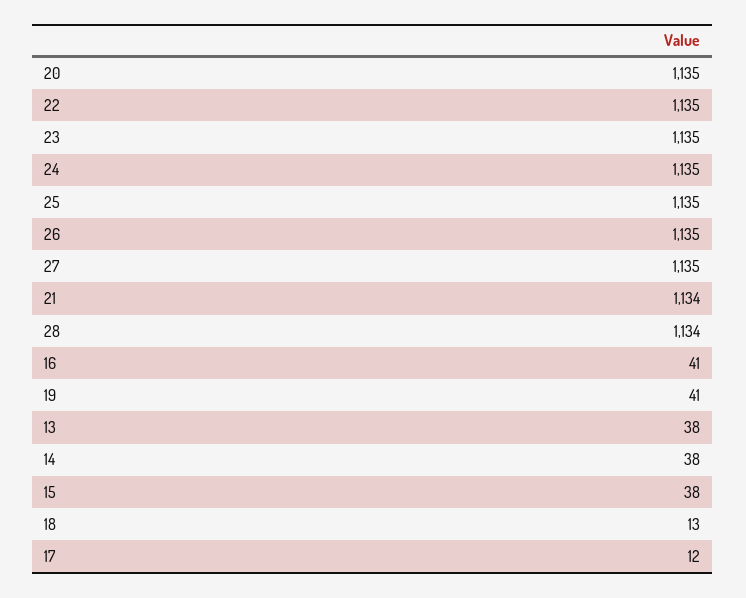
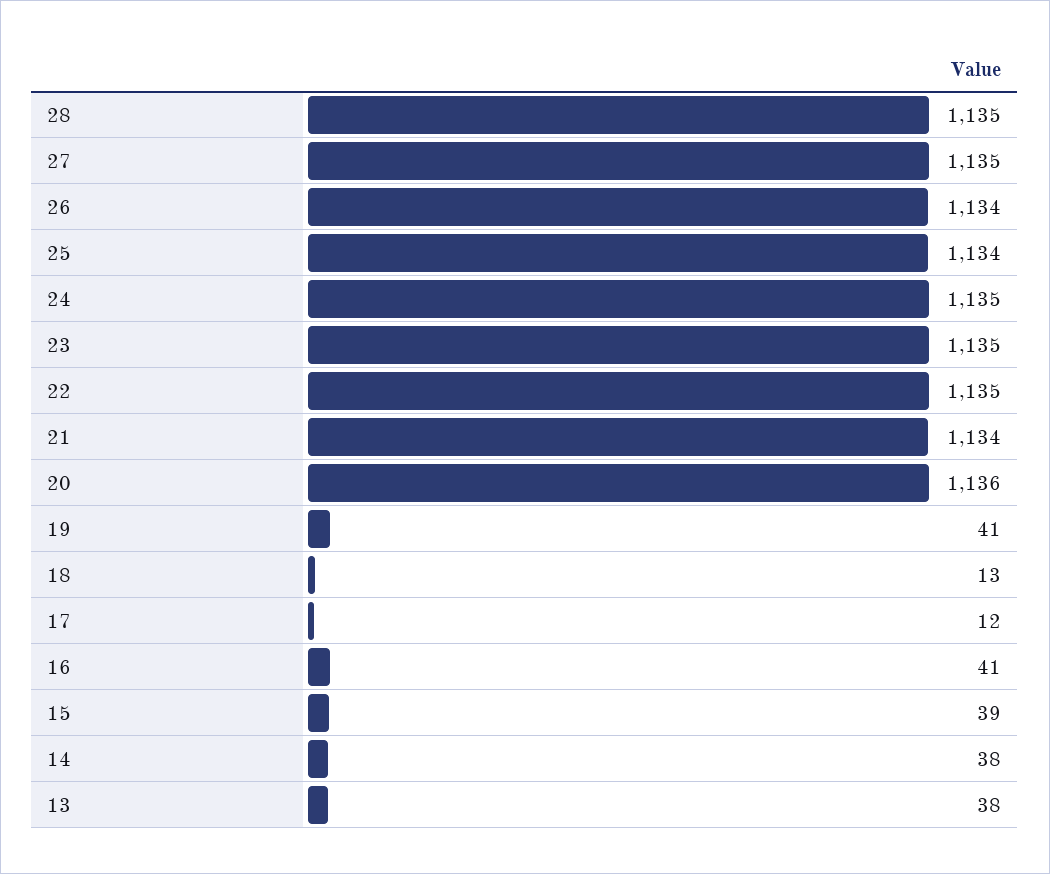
20: 1135 -> 1136
25: 1135 -> 1134
26: 1135 -> 1134
28: 1134 -> 1135
15: 38 -> 39

